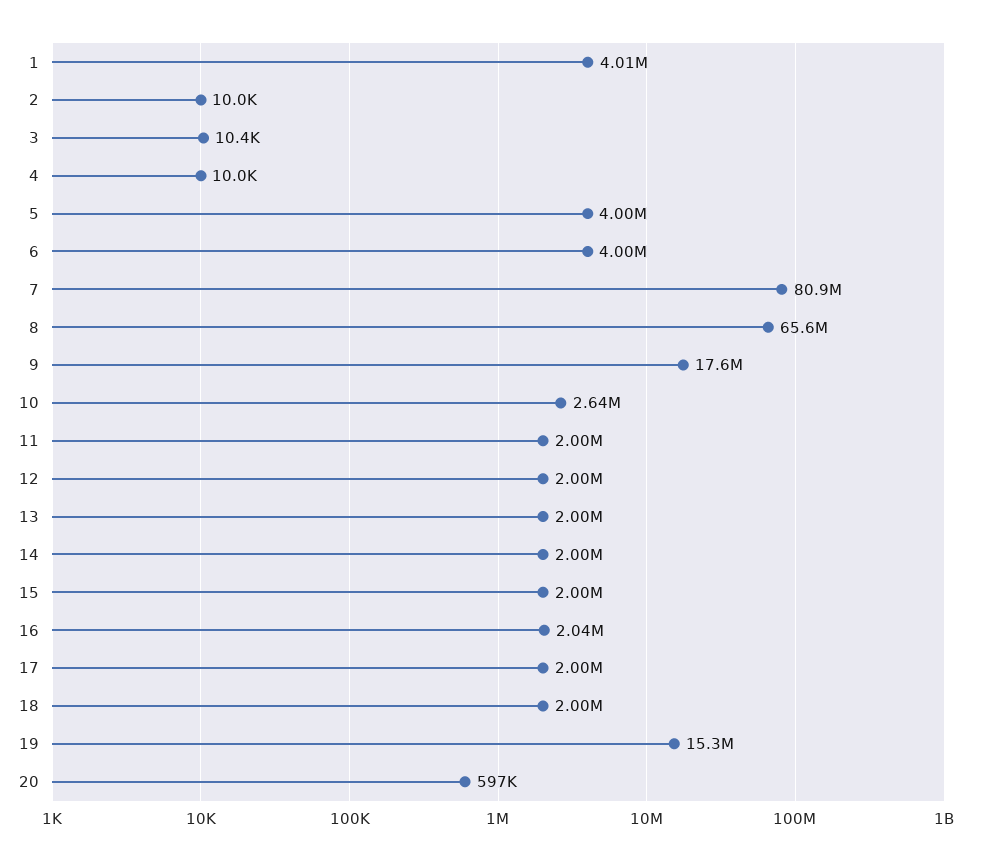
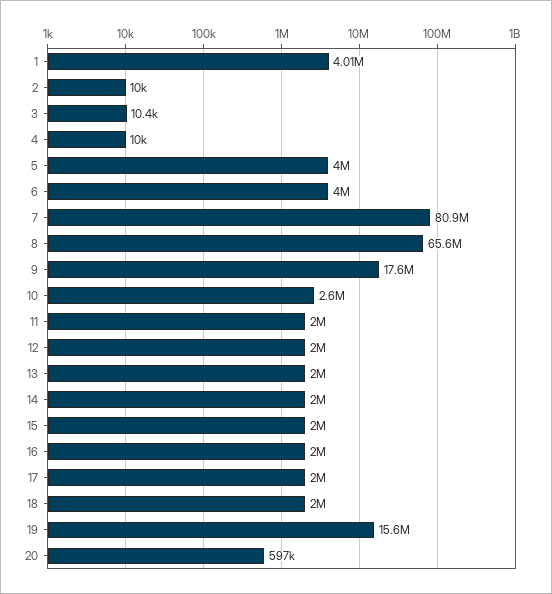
10: 2640000 -> 2600000
16: 2040000 -> 2000000
19: 15300000 -> 15600000

